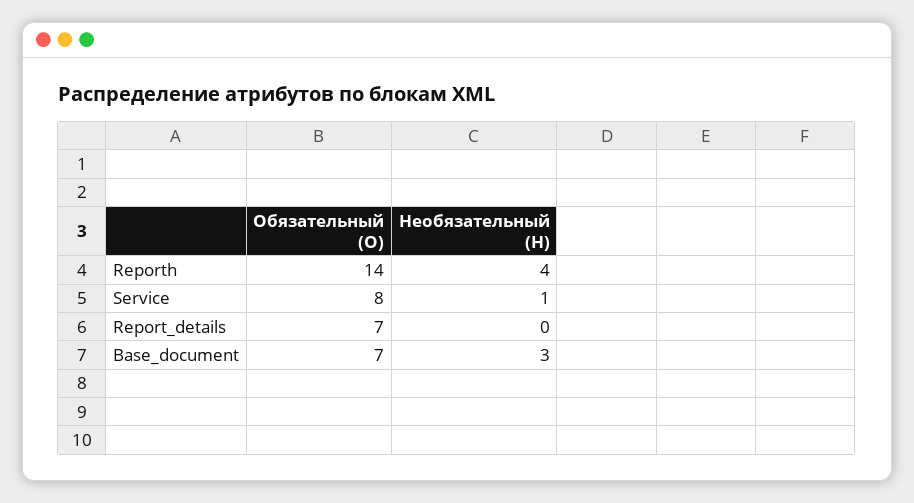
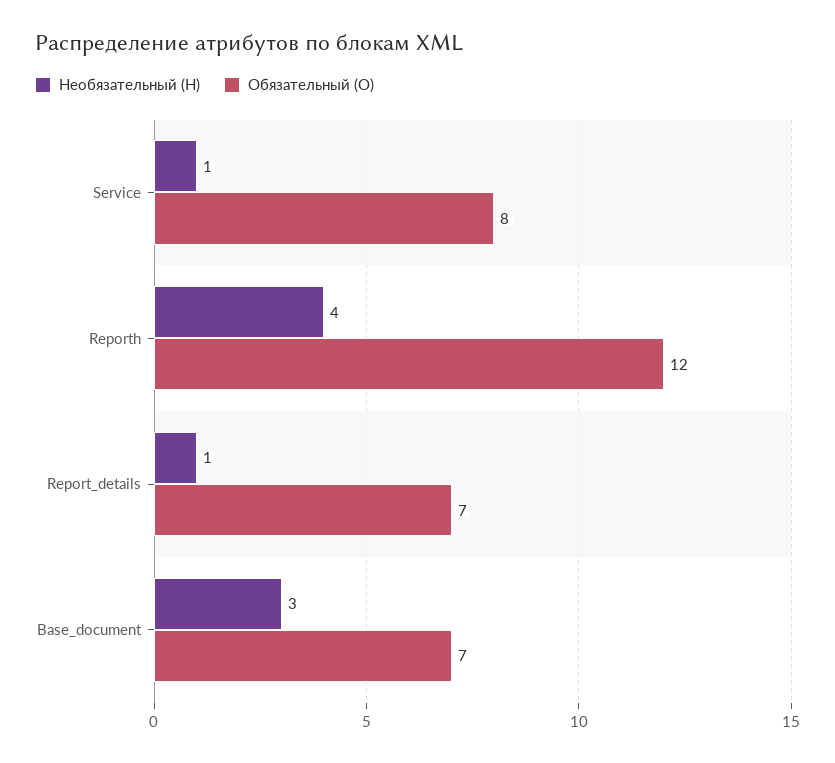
Обязательный (О), Reporth: 14 -> 12
Необязательный (Н), Report_details: 0 -> 1

